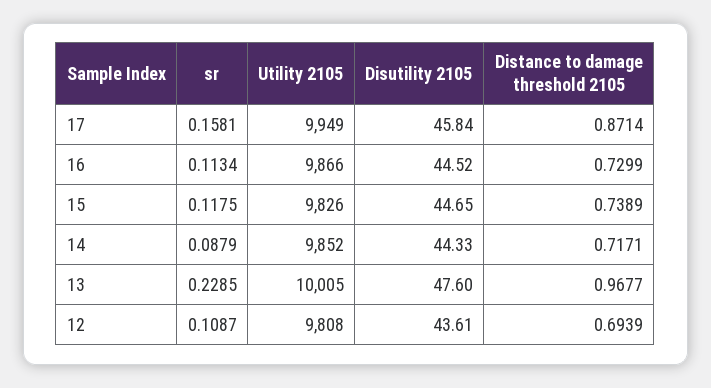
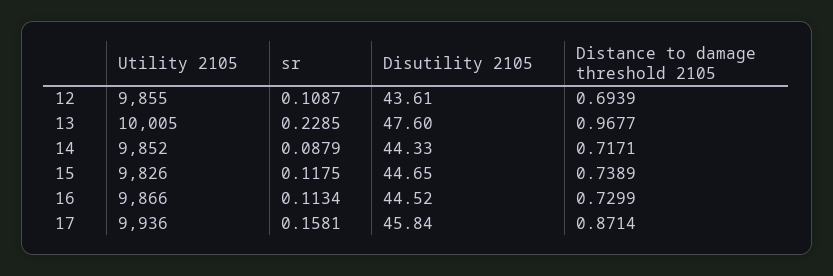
Utility 2105, 17: 9949 -> 9936
Utility 2105, 12: 9808 -> 9855

